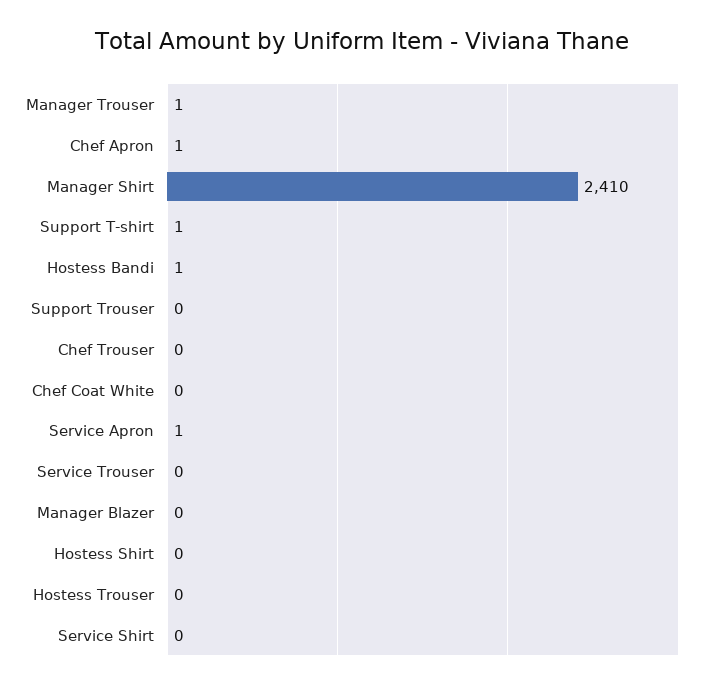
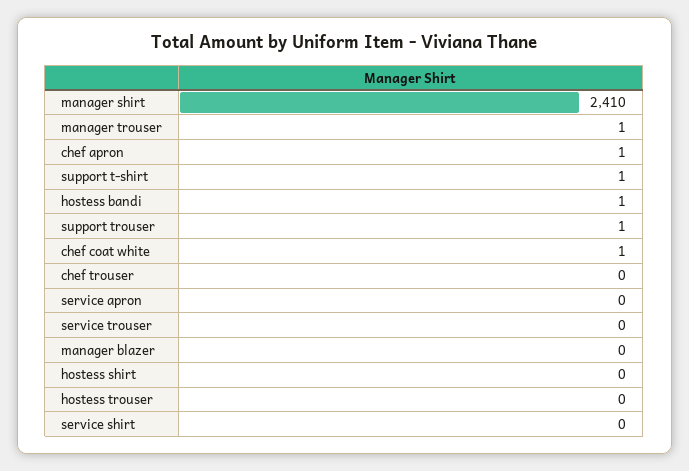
Support Trouser: 0 -> 1
Chef Coat White: 0 -> 1
Service Apron: 1 -> 0

